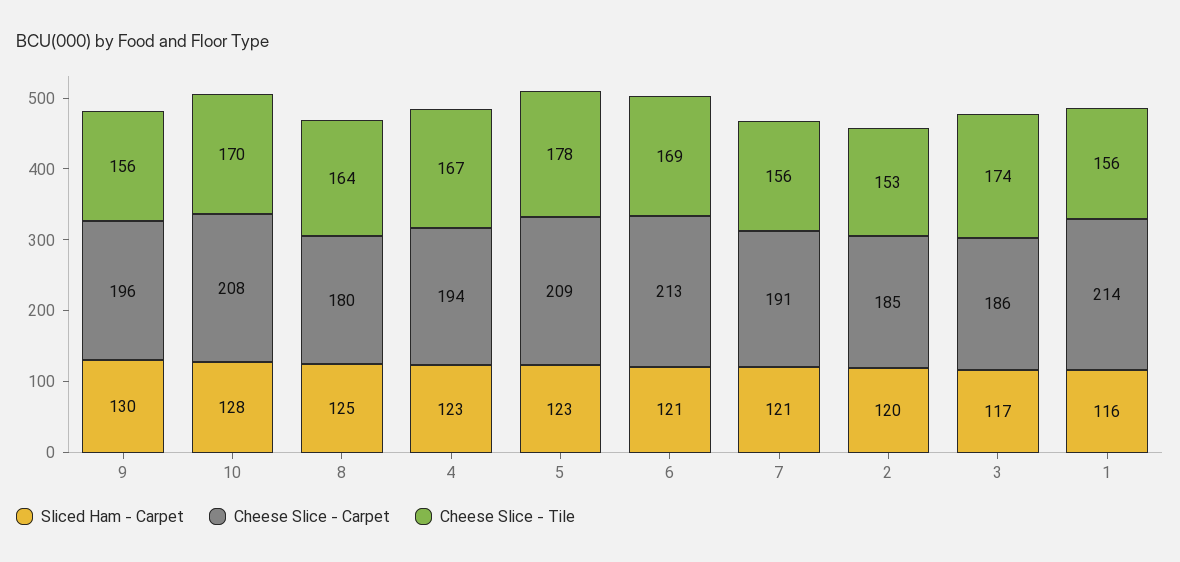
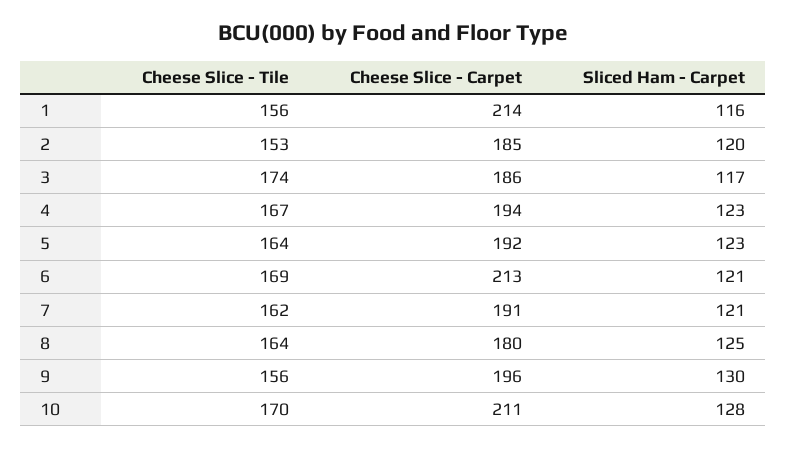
Cheese Slice - Carpet, 10: 208 -> 211
Cheese Slice - Carpet, 5: 209 -> 192
Cheese Slice - Tile, 5: 178 -> 164
Cheese Slice - Tile, 7: 156 -> 162

